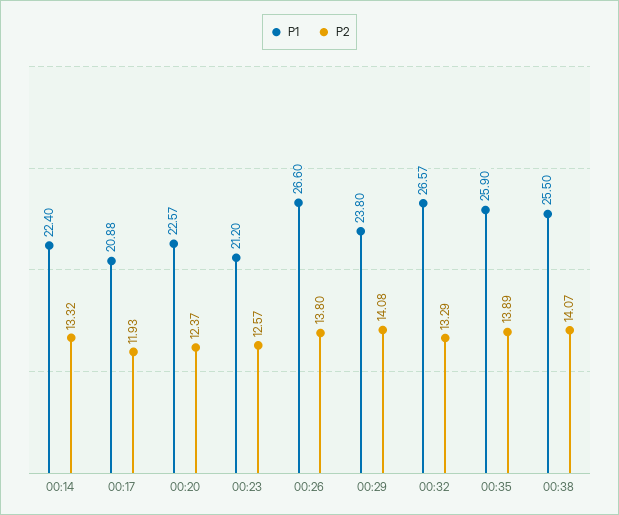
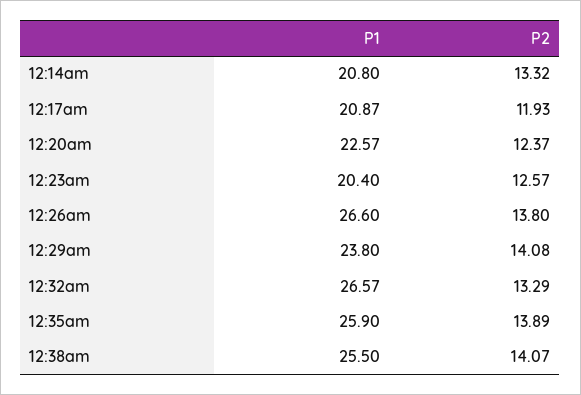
P1, 00:14: 22.4 -> 20.8
P1, 00:17: 20.88 -> 20.87
P1, 00:23: 21.2 -> 20.4

